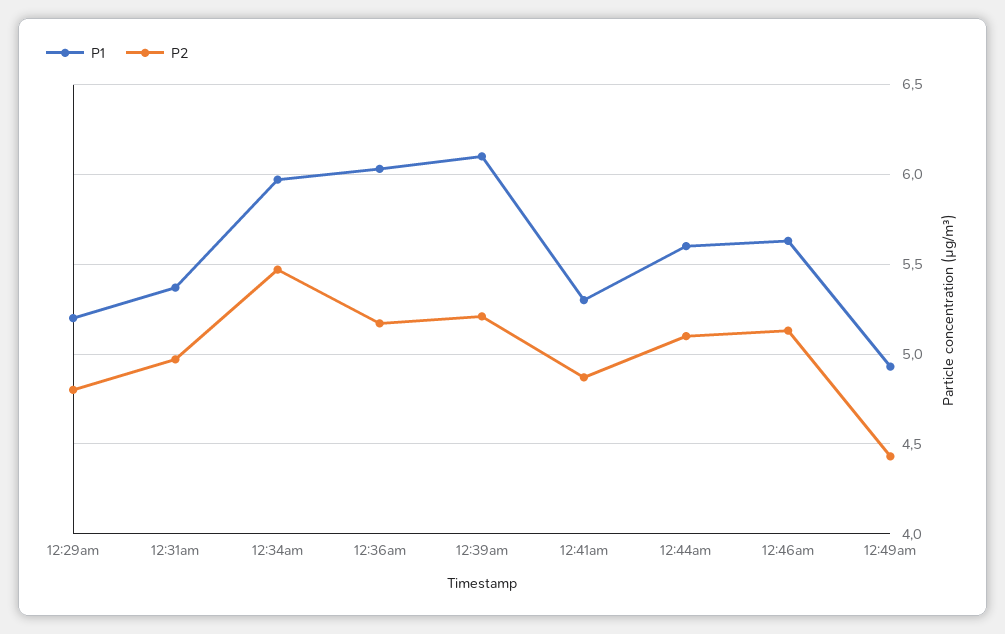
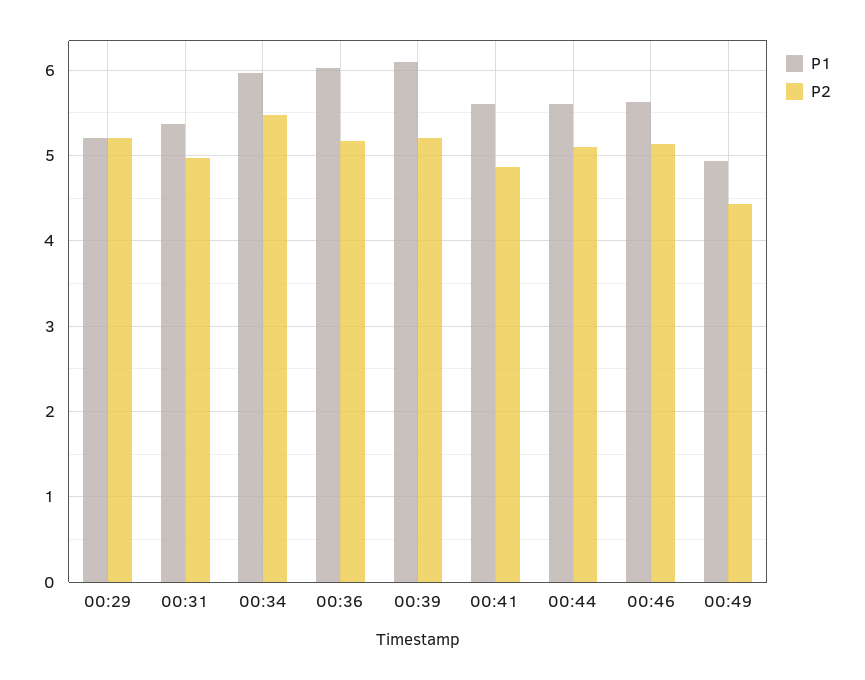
P2, 12:29am: 4.8 -> 5.2
P1, 12:41am: 5.3 -> 5.6

